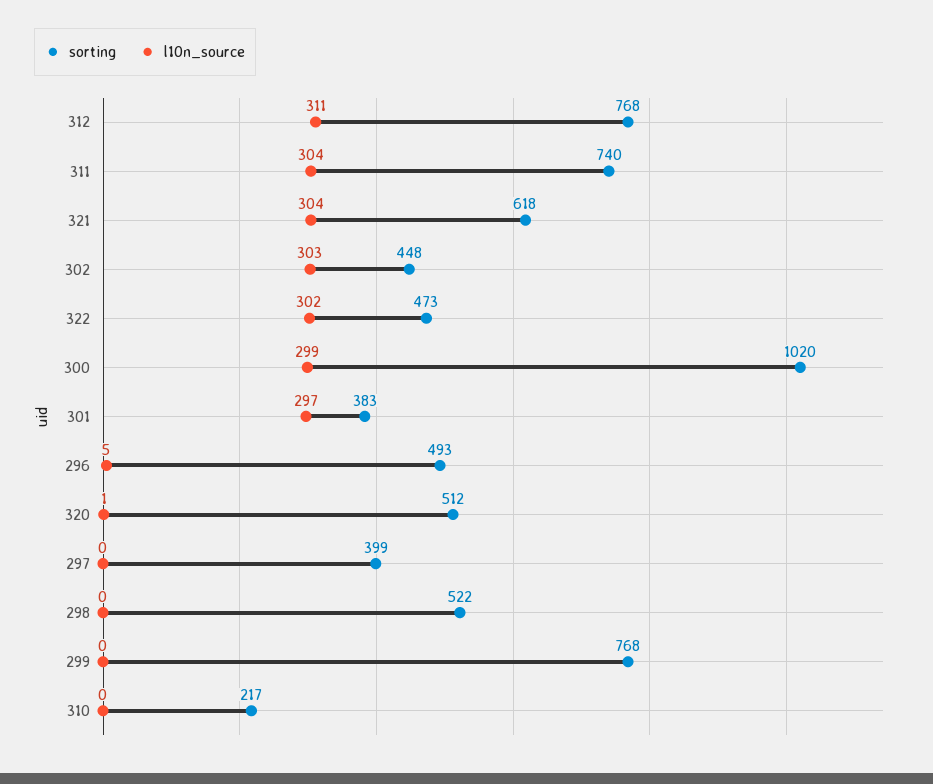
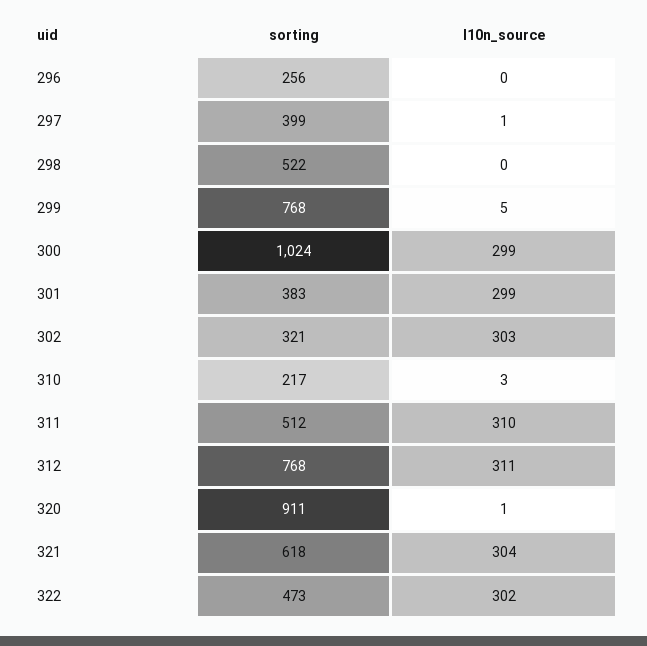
sorting, 311: 740 -> 512
l10n_source, 311: 304 -> 310
sorting, 302: 448 -> 321
sorting, 300: 1020 -> 1024
l10n_source, 301: 297 -> 299
sorting, 296: 493 -> 256
l10n_source, 296: 5 -> 0
sorting, 320: 512 -> 911
l10n_source, 297: 0 -> 1
l10n_source, 299: 0 -> 5
l10n_source, 310: 0 -> 3

